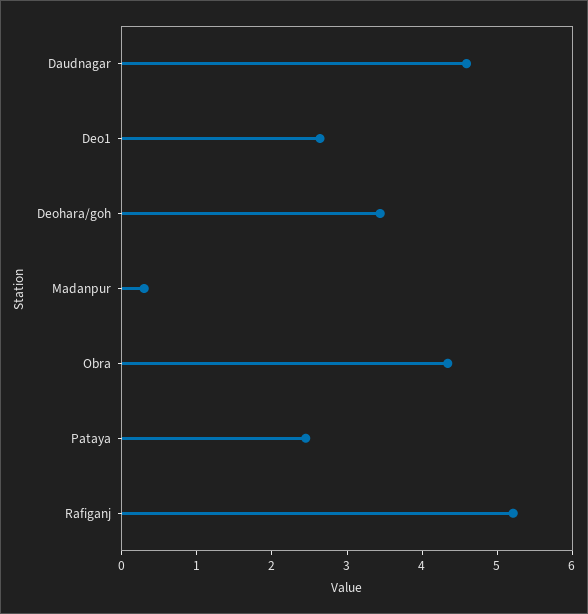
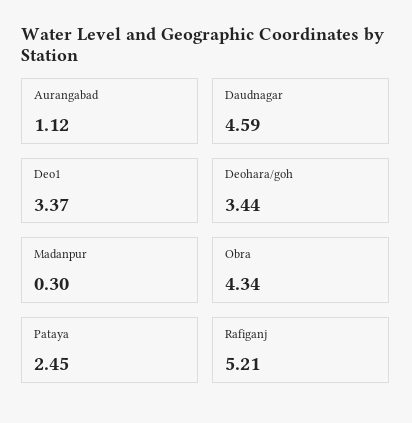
Deo1: 2.6 -> 3.37
Aurangabad: none -> 1.12

